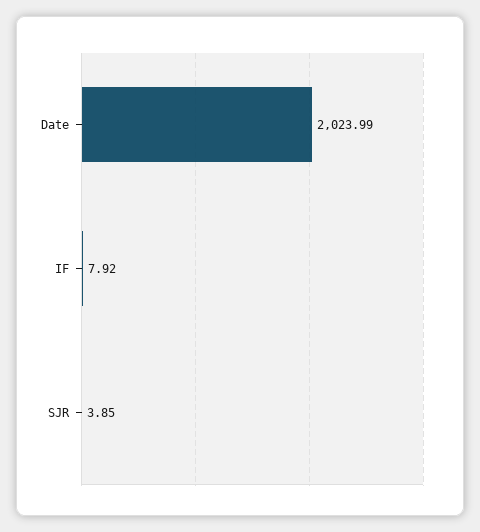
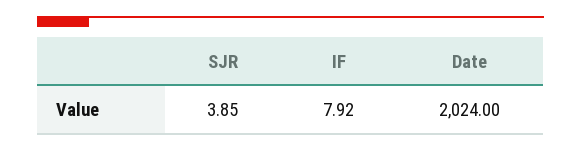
Date: 2023.99 -> 2024

